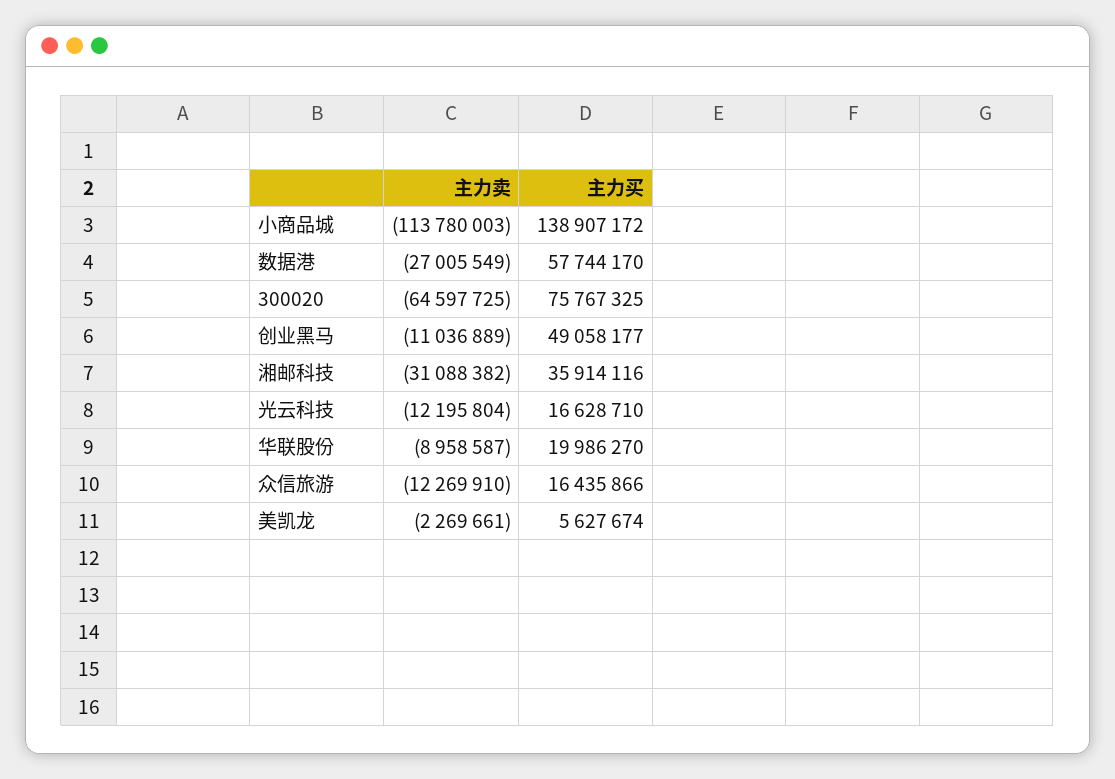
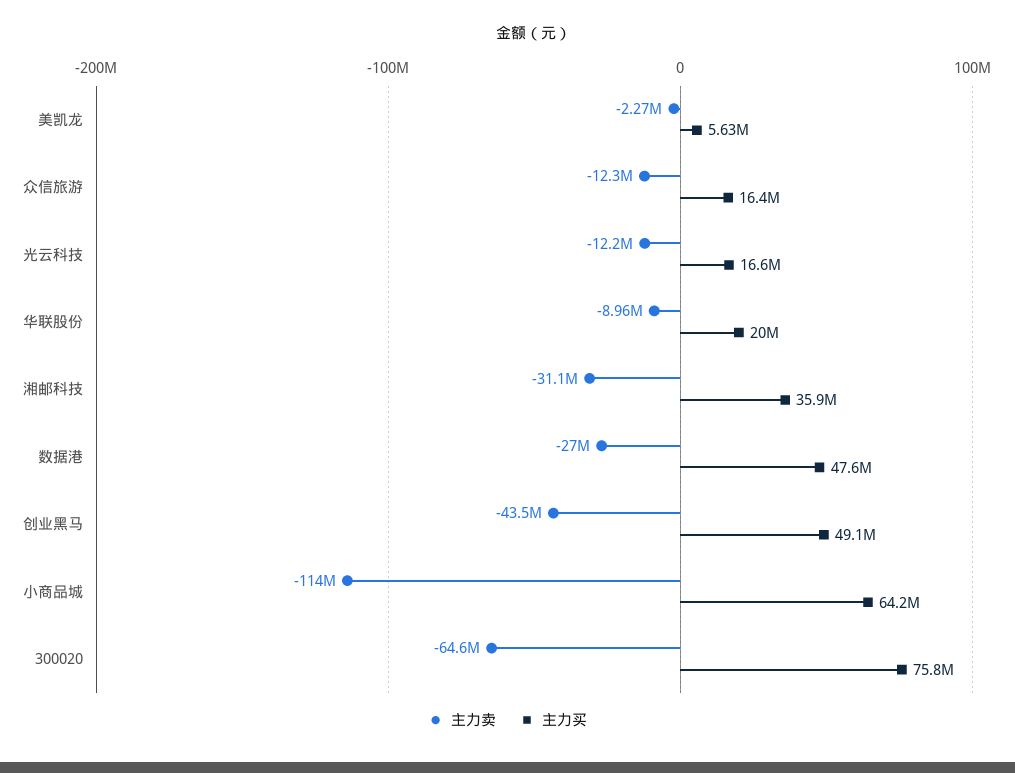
主力买, 小商品城: 138907172 -> 64200000
主力买, 数据港: 57744170 -> 47600000
主力卖, 创业黑马: -11036889 -> -43500000

